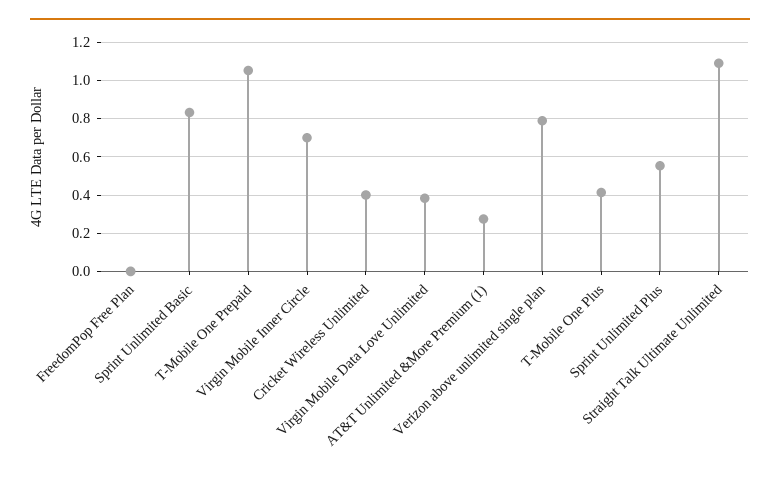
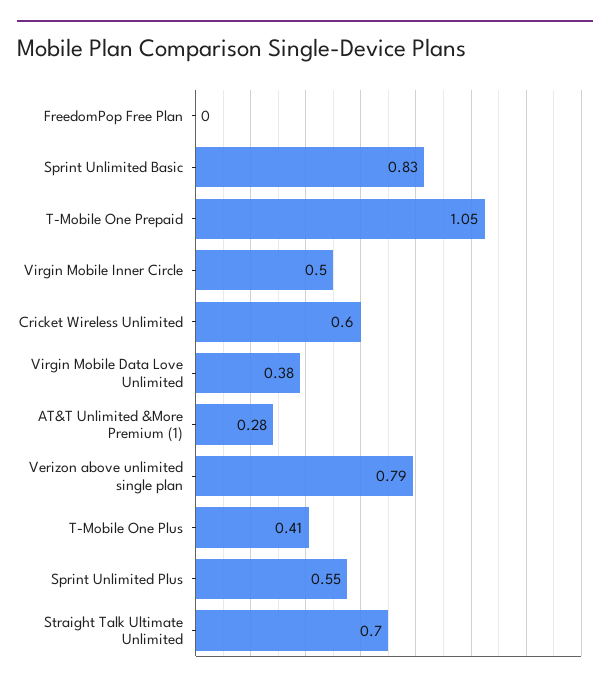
Virgin Mobile Inner Circle: 0.7 -> 0.5
Cricket Wireless Unlimited: 0.4 -> 0.6
Straight Talk Ultimate Unlimited: 1.1 -> 0.7

